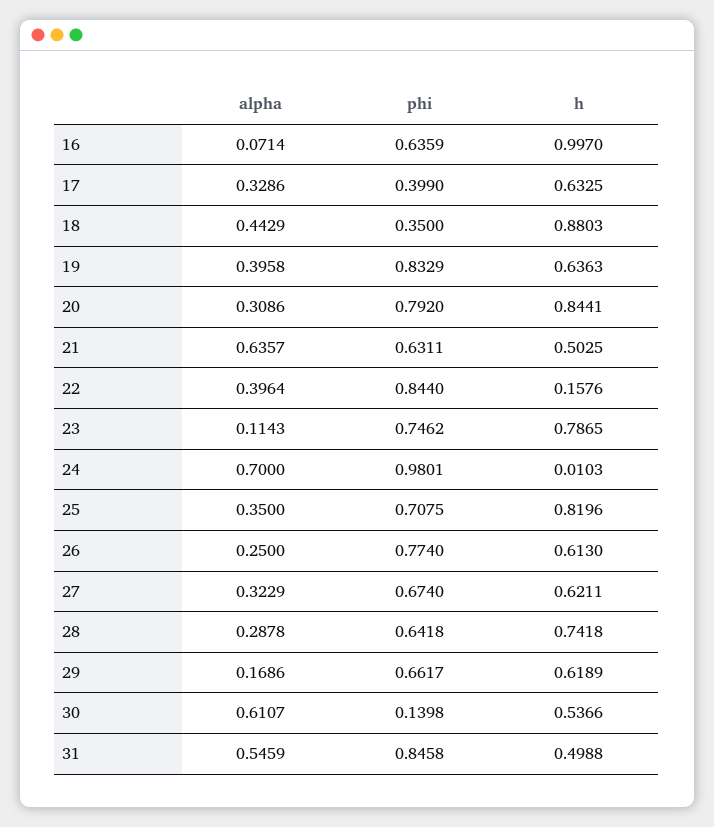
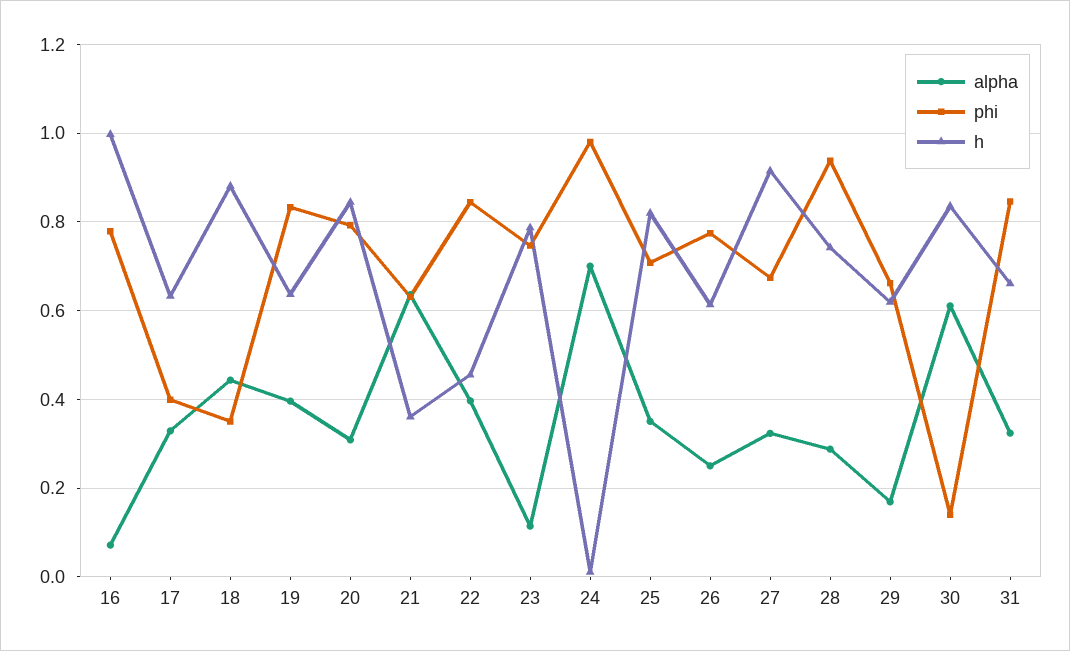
phi, 16: 0.6359 -> 0.78
h, 21: 0.5025 -> 0.36
h, 22: 0.1576 -> 0.46
h, 27: 0.6211 -> 0.92
phi, 28: 0.6418 -> 0.94
h, 30: 0.5366 -> 0.84
alpha, 31: 0.5459 -> 0.32
h, 31: 0.4988 -> 0.66

